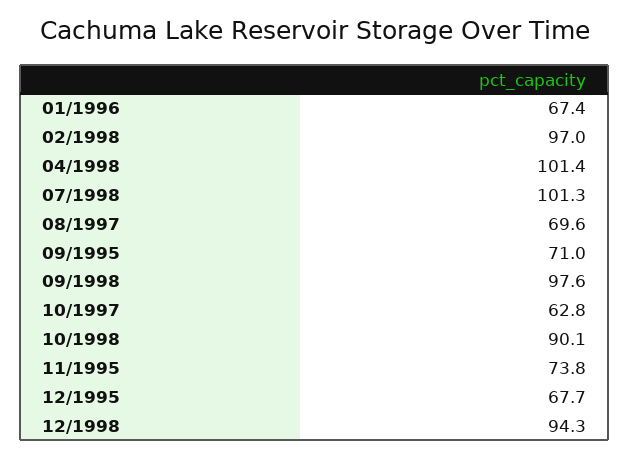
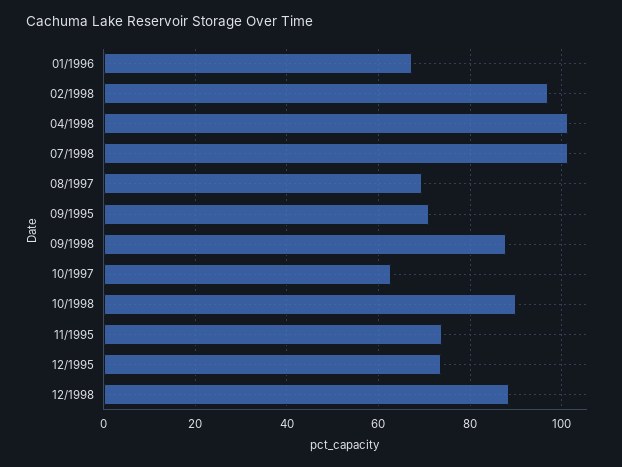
09/1998: 97.6 -> 88
12/1995: 67.7 -> 74
12/1998: 94.3 -> 88

